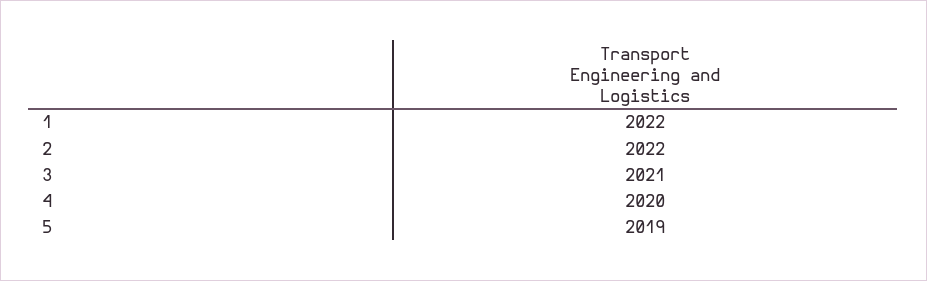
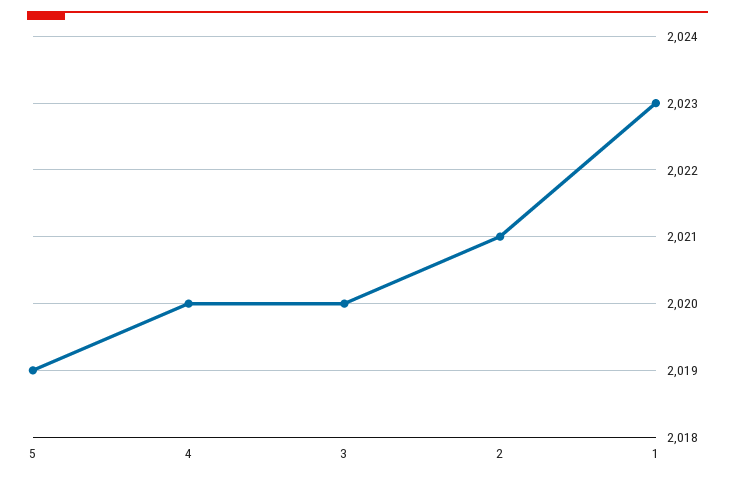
1: 2022 -> 2023
2: 2022 -> 2021
3: 2021 -> 2020

